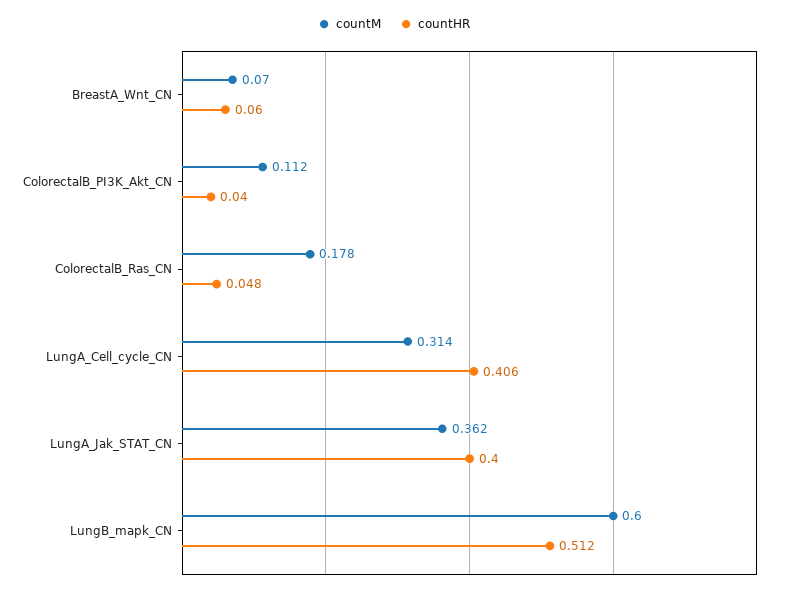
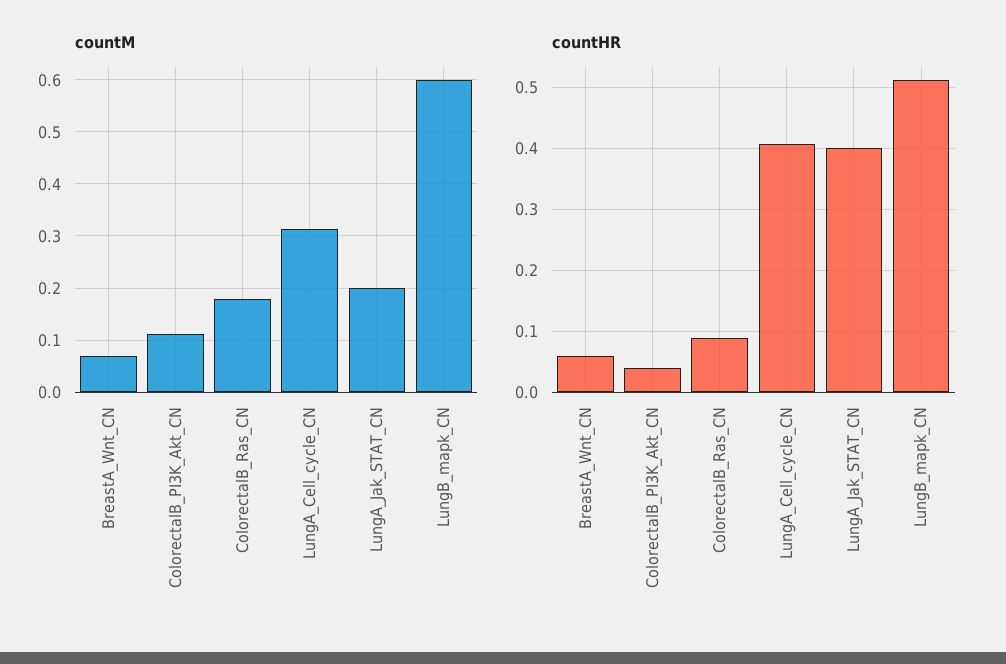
countHR, ColorectalB_Ras_CN: 0.048 -> 0.09
countM, LungA_Jak_STAT_CN: 0.362 -> 0.2

